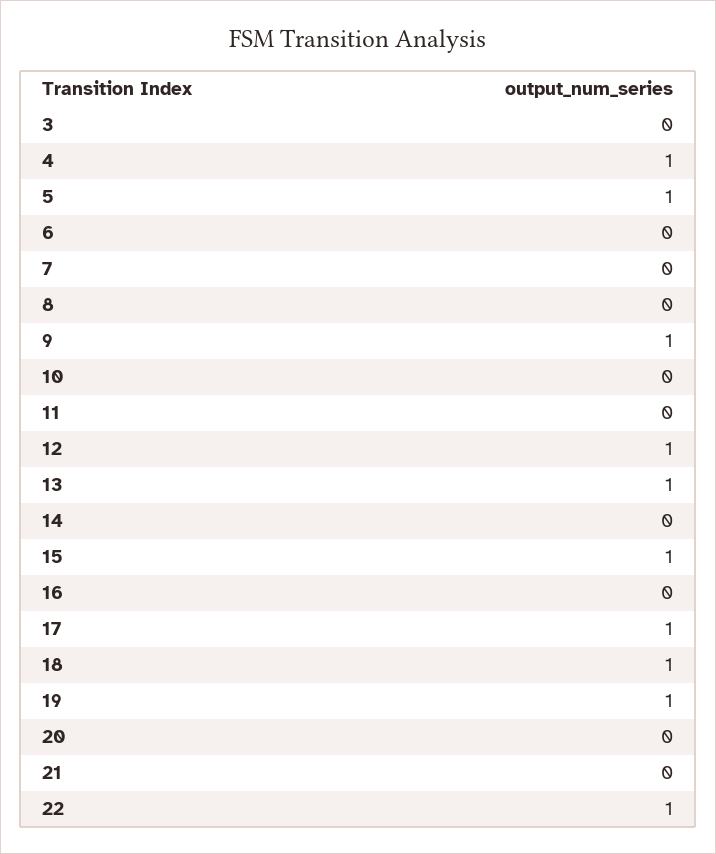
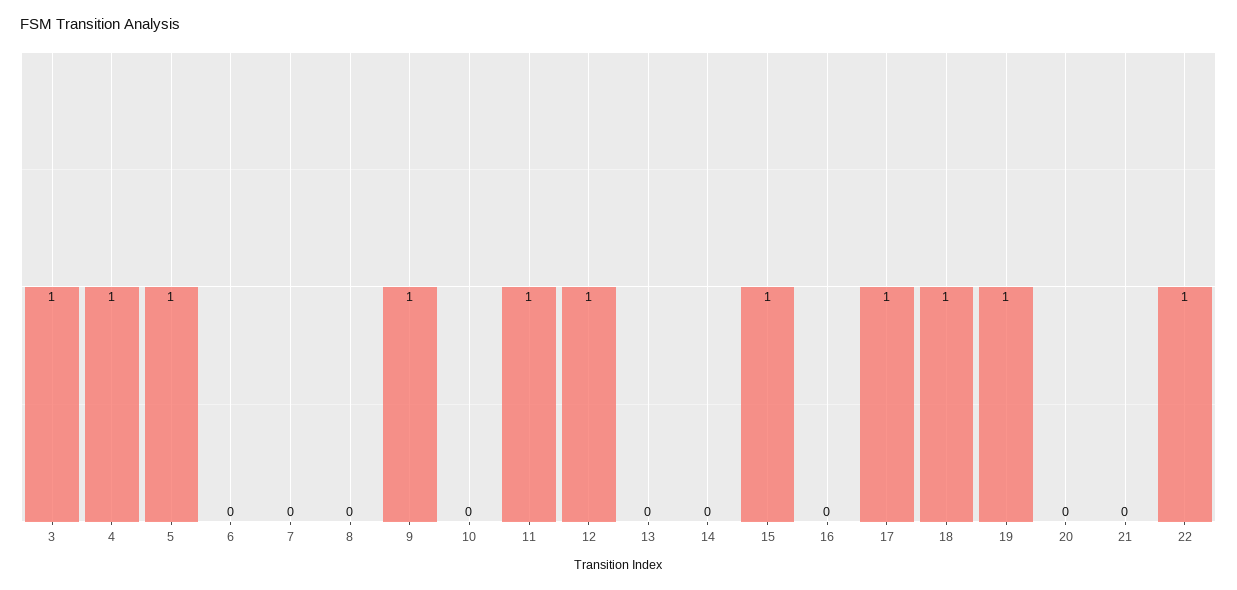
3: 0 -> 1
11: 0 -> 1
13: 1 -> 0

